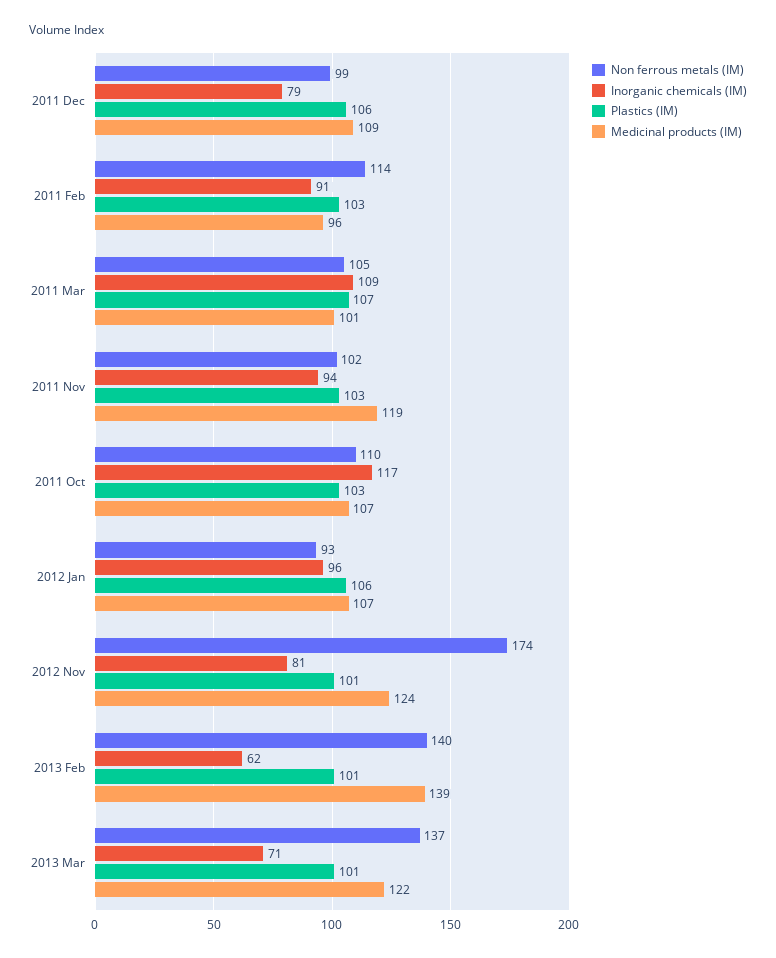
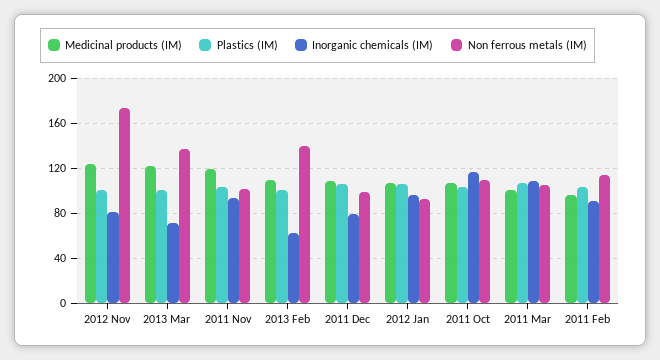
Medicinal products (IM), 2013 Feb: 139 -> 110

